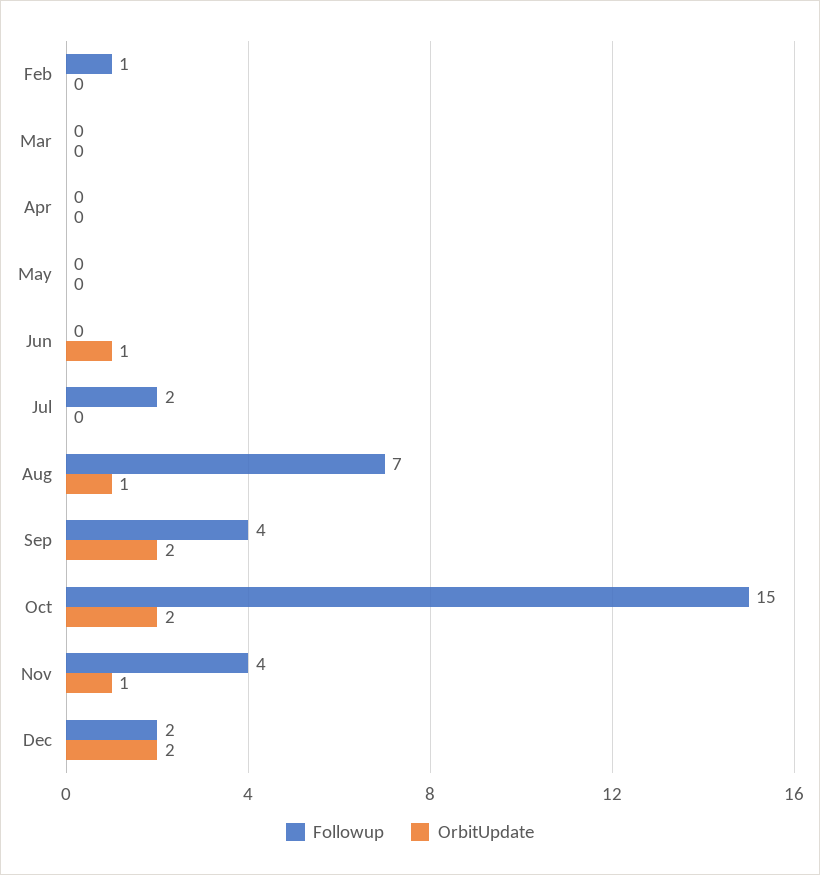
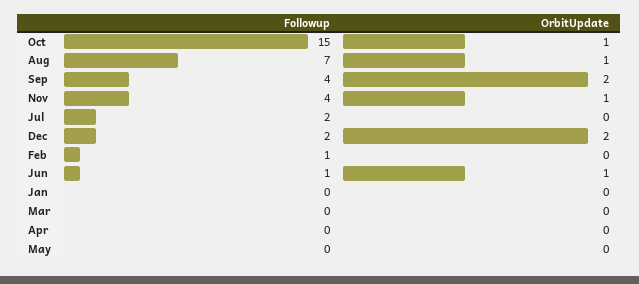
Followup, Jun: 0 -> 1
OrbitUpdate, Oct: 2 -> 1
Followup, Jan: none -> 0
OrbitUpdate, Jan: none -> 0

